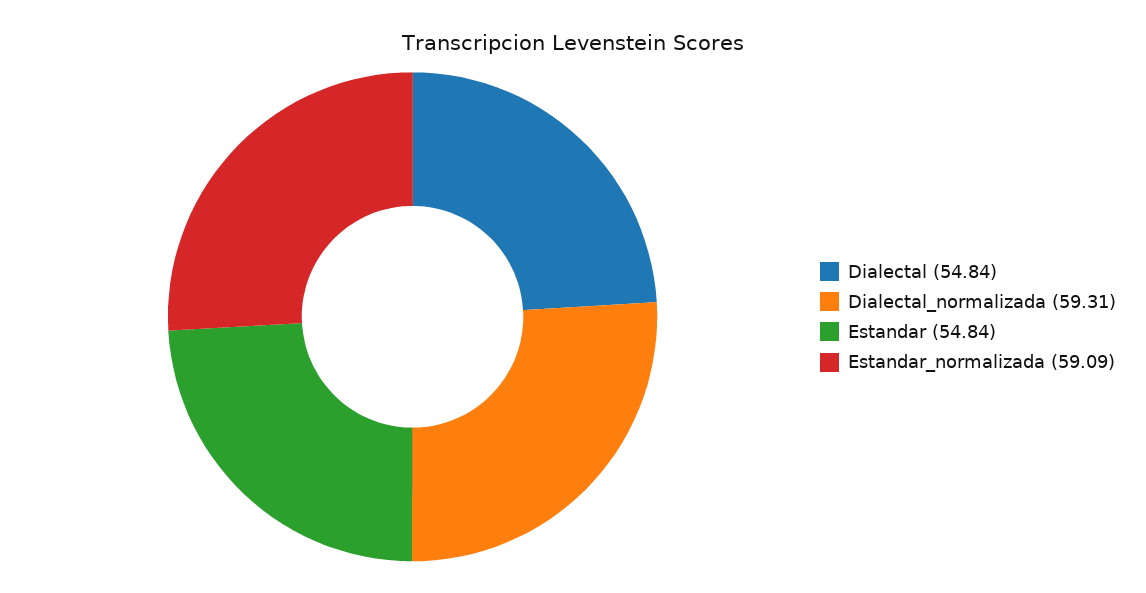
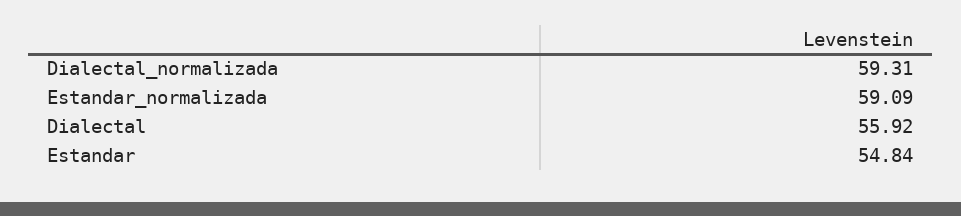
Dialectal: 54.84 -> 55.92

